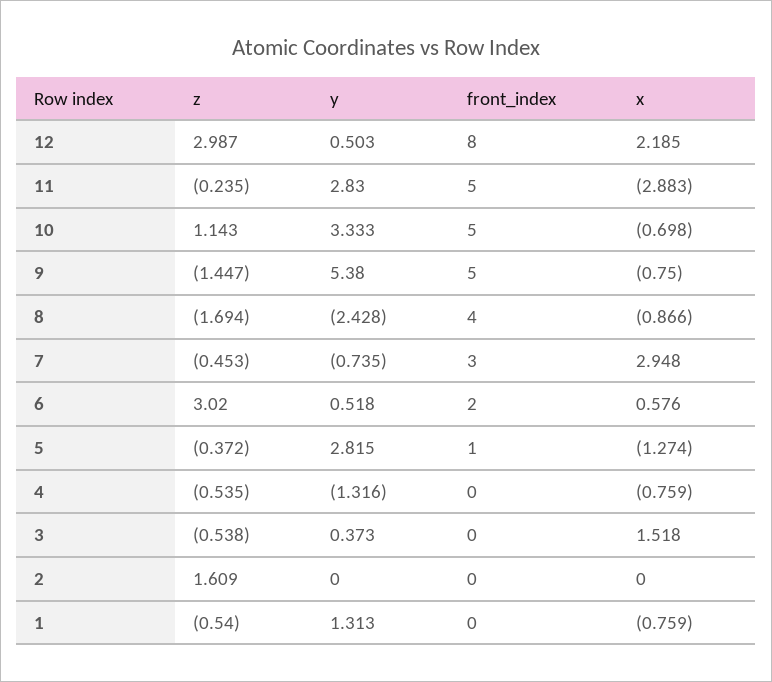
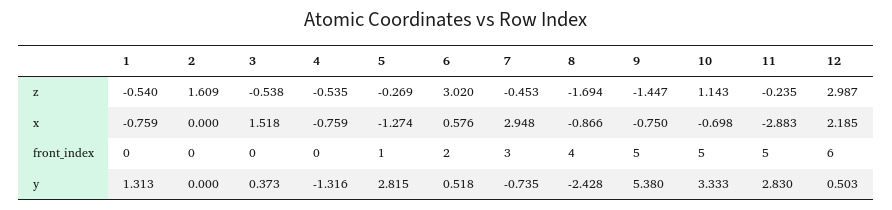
front_index, 12: 8 -> 6
z, 5: -0.372 -> -0.269

